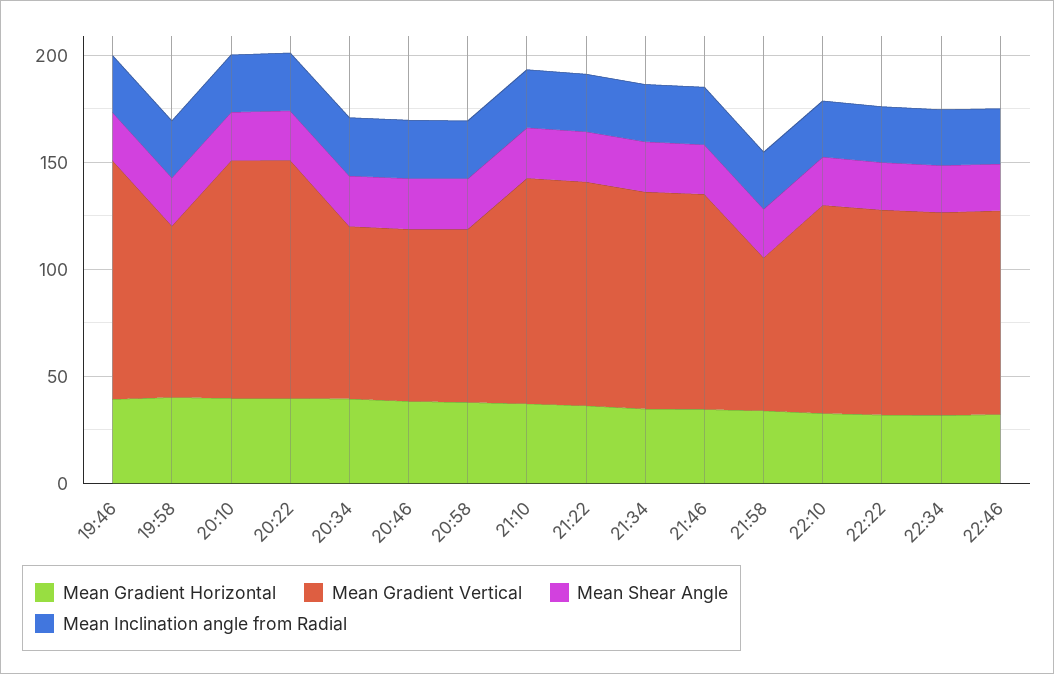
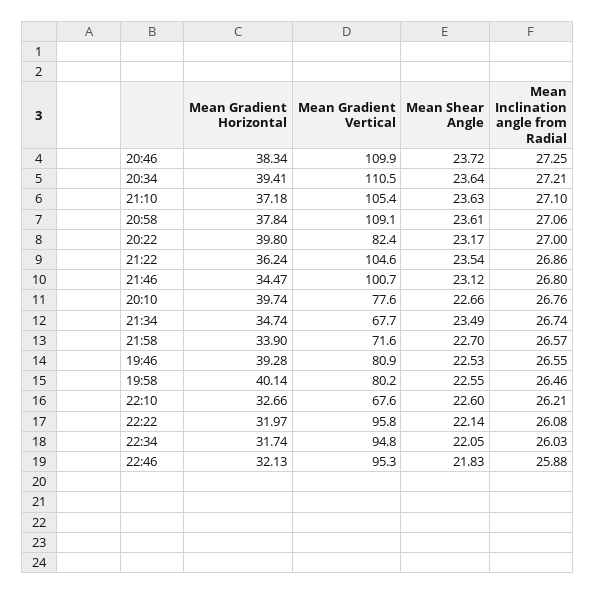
Mean Gradient Vertical, 19:46: 110 -> 80.9
Mean Gradient Vertical, 20:10: 110 -> 77.6
Mean Gradient Vertical, 20:22: 110 -> 82.4
Mean Gradient Vertical, 20:34: 80 -> 110.5
Mean Gradient Vertical, 20:46: 80 -> 109.9
Mean Gradient Vertical, 20:58: 80 -> 109.1
Mean Gradient Vertical, 21:34: 100 -> 67.7
Mean Gradient Vertical, 22:10: 100 -> 67.6

